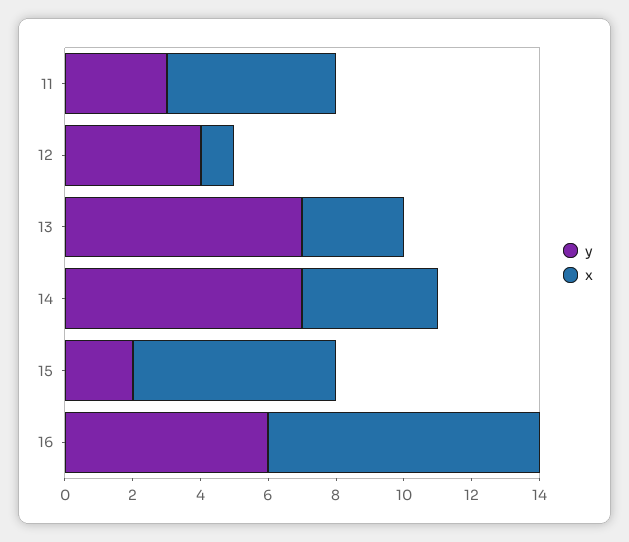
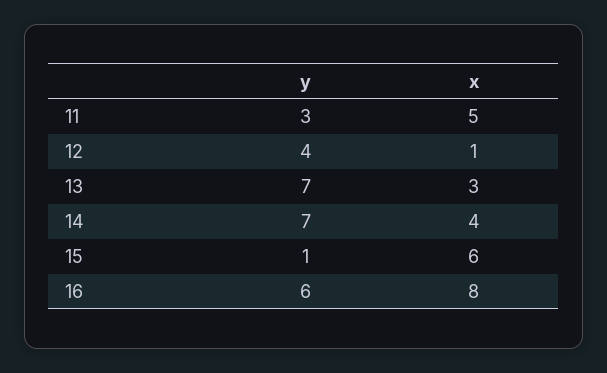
y, 15: 2 -> 1

